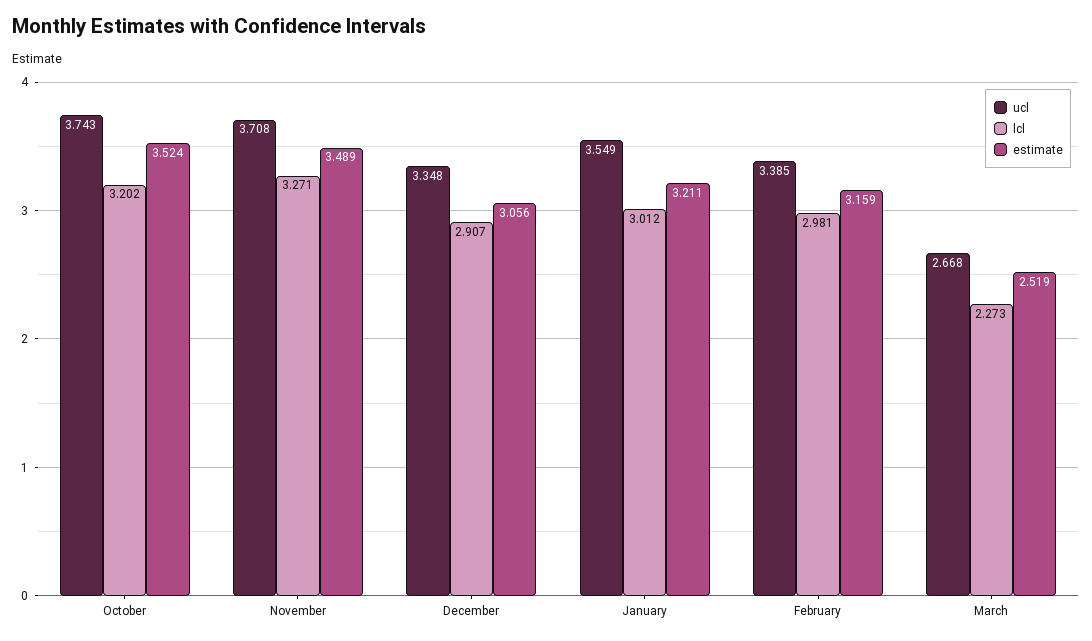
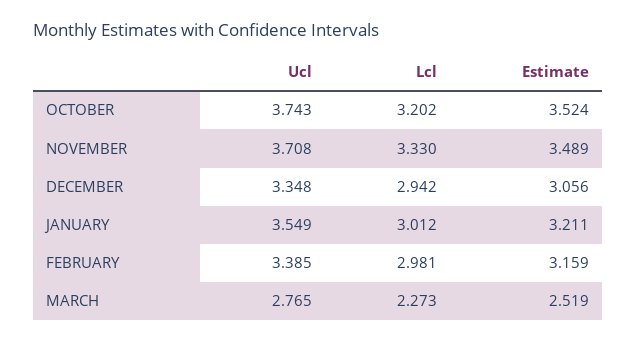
lcl, November: 3.271 -> 3.33
lcl, December: 2.907 -> 2.942
ucl, March: 2.668 -> 2.765

